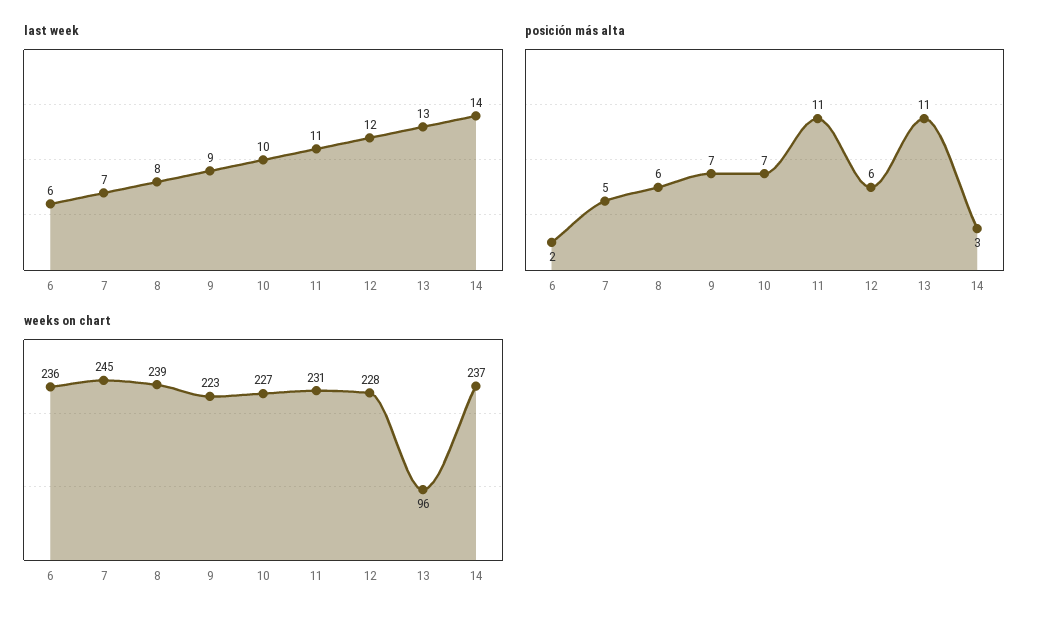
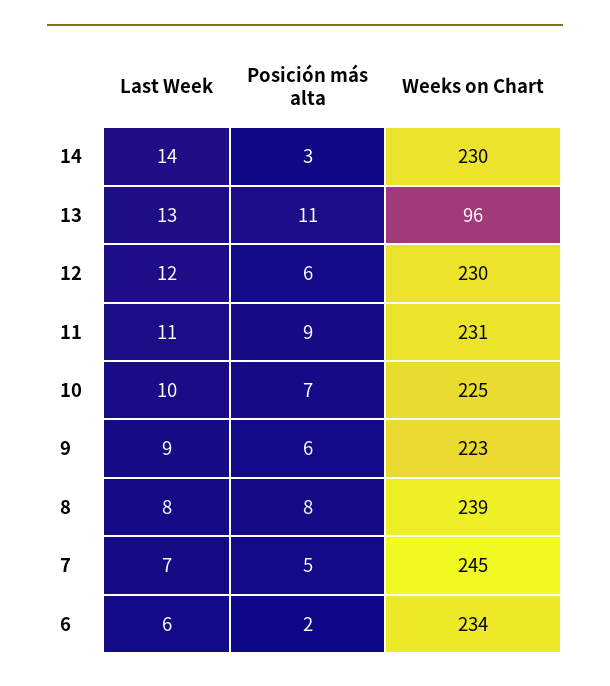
posición más alta, 8: 6 -> 8
posición más alta, 9: 7 -> 6
posición más alta, 11: 11 -> 9
weeks on chart, 6: 236 -> 234
weeks on chart, 10: 227 -> 225
weeks on chart, 12: 228 -> 230
weeks on chart, 14: 237 -> 230

